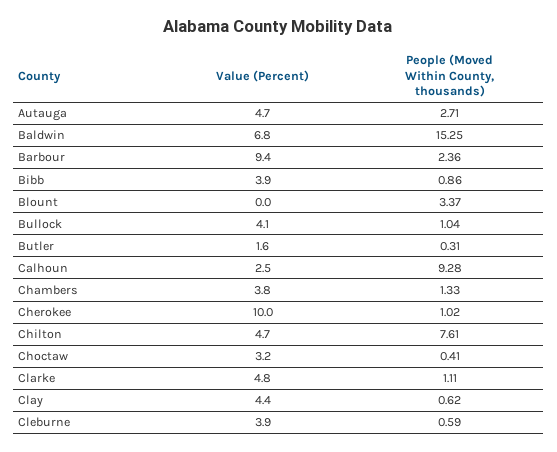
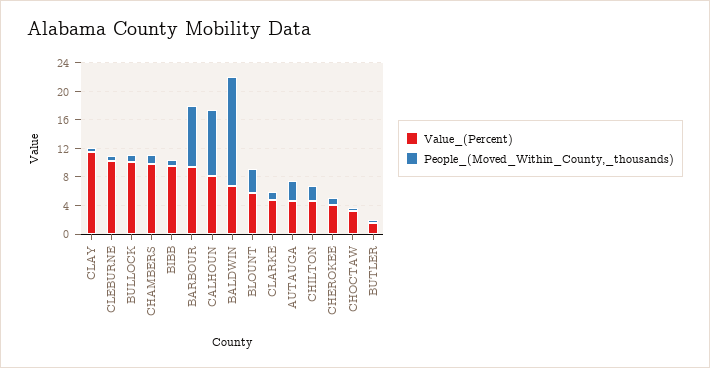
People (Moved Within County, thousands), Barbour: 2.36 -> 8
Value (Percent), Bibb: 3.9 -> 10
Value (Percent), Blount: 0 -> 6
Value (Percent), Bullock: 4.1 -> 10
Value (Percent), Calhoun: 2.5 -> 8
Value (Percent), Chambers: 3.8 -> 10
Value (Percent), Cherokee: 10 -> 4
People (Moved Within County, thousands), Chilton: 7.61 -> 2
Value (Percent), Clay: 4.4 -> 12
Value (Percent), Cleburne: 3.9 -> 10

